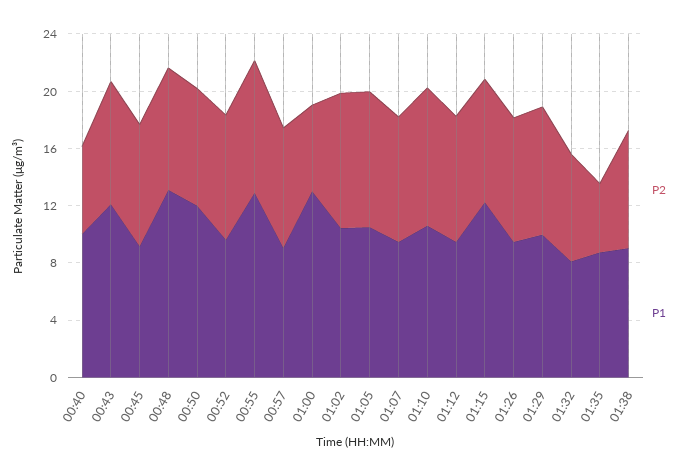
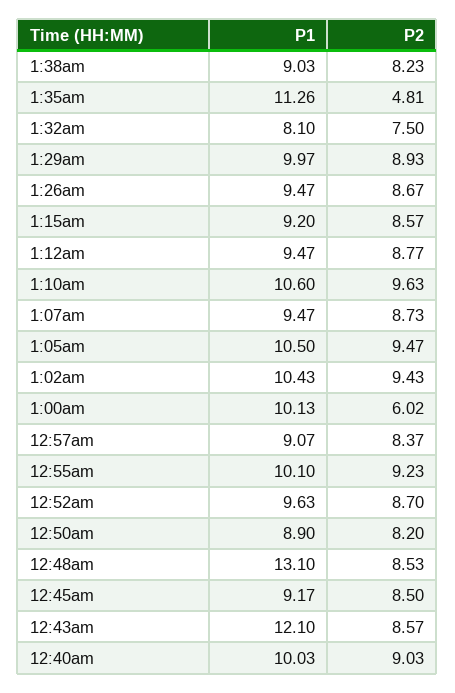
P2, 00:40: 6 -> 9.03
P1, 00:50: 12 -> 8.9
P1, 00:55: 13 -> 10.1
P1, 01:00: 13 -> 10.13
P1, 01:15: 12 -> 9.2
P1, 01:35: 9 -> 11.26

